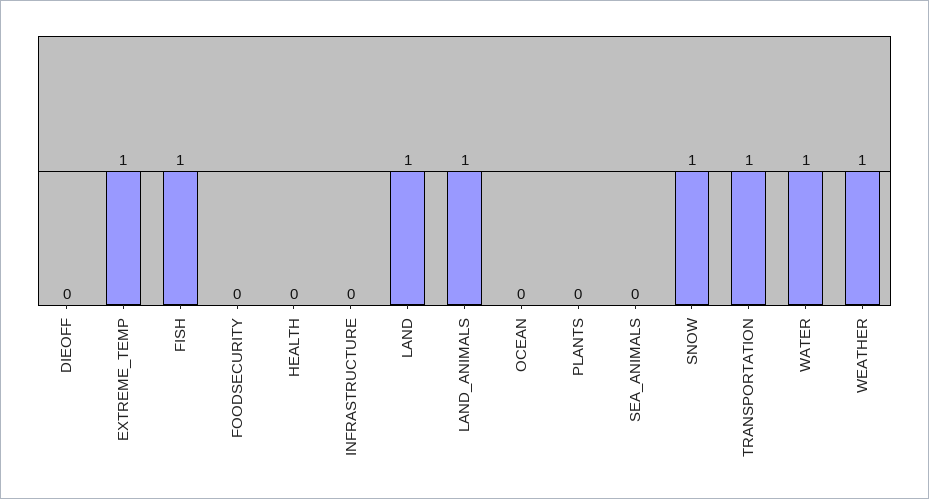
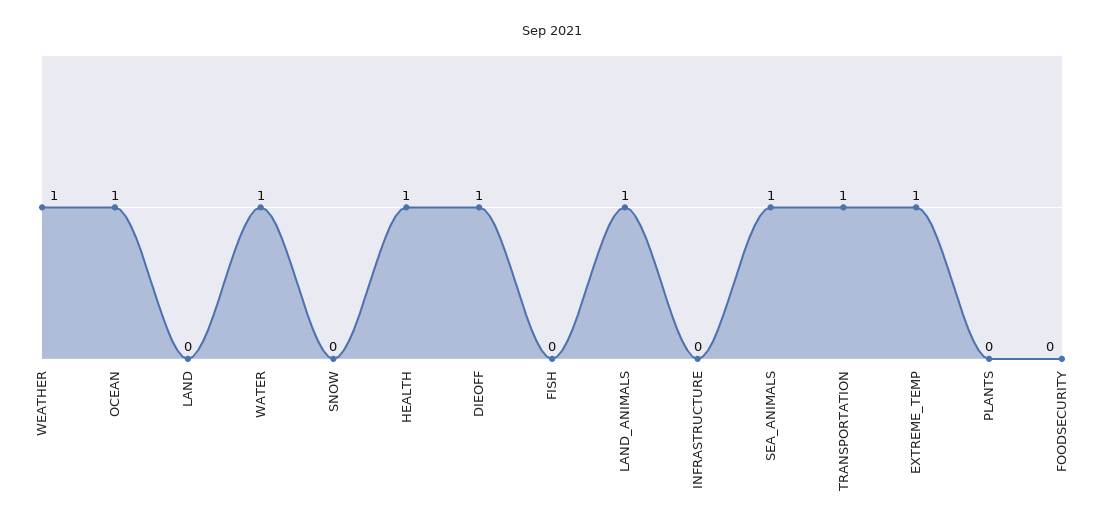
DIEOFF: 0 -> 1
FISH: 1 -> 0
HEALTH: 0 -> 1
LAND: 1 -> 0
OCEAN: 0 -> 1
SEA_ANIMALS: 0 -> 1
SNOW: 1 -> 0

